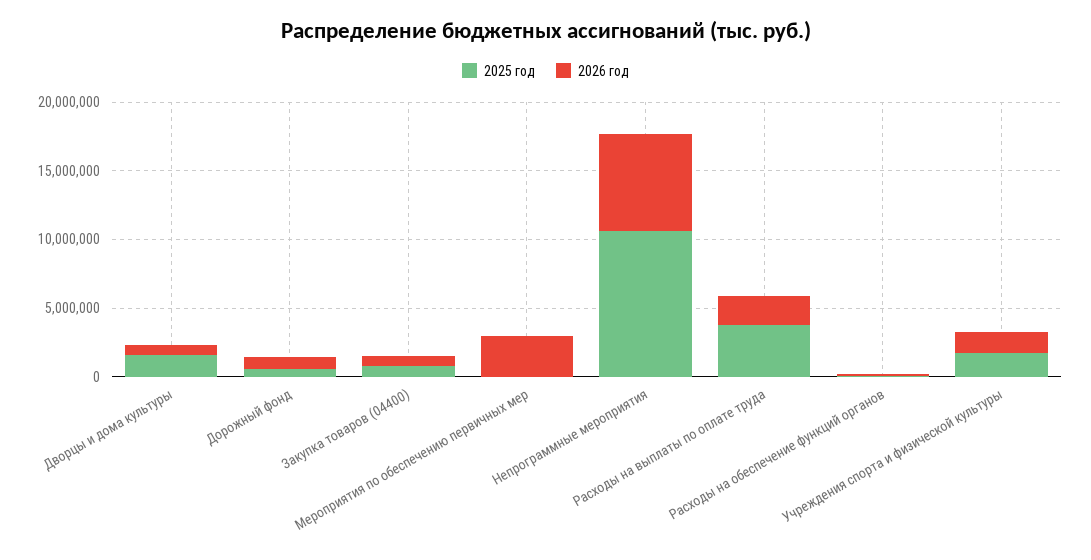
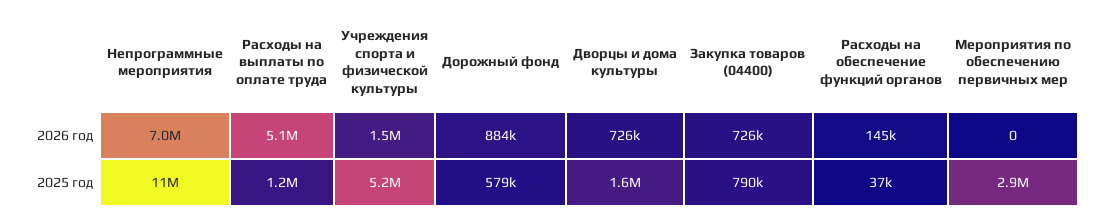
2025 год, Мероприятия по обеспечению первичных мер: 0 -> 2900000
2026 год, Мероприятия по обеспечению первичных мер: 3000000 -> 0
2025 год, Расходы на выплаты по оплате труда: 4000000 -> 1200000
2026 год, Расходы на выплаты по оплате труда: 2000000 -> 5100000
2025 год, Учреждения спорта и физической культуры: 2000000 -> 5200000

